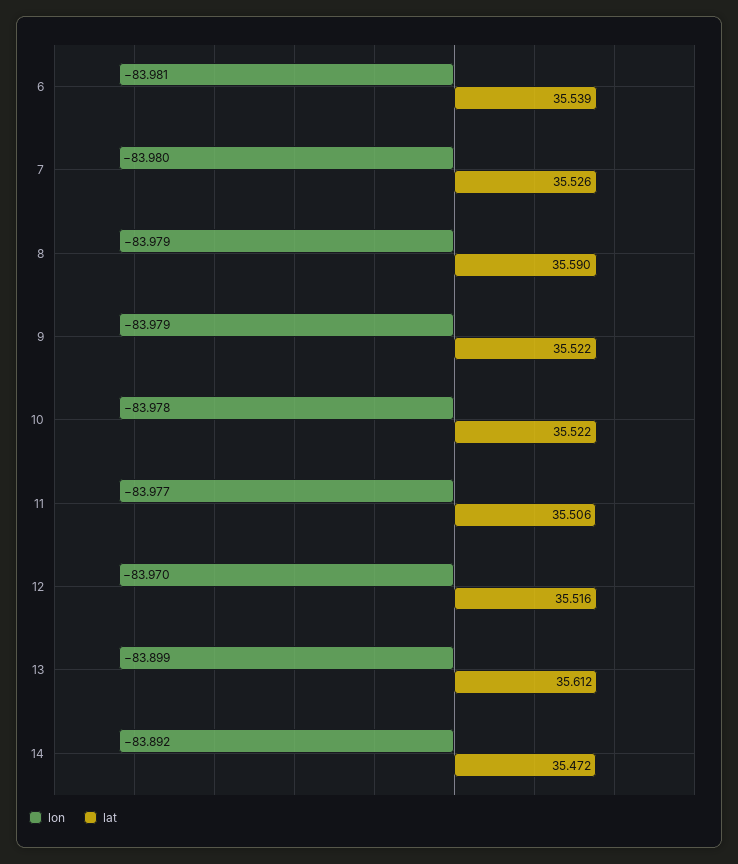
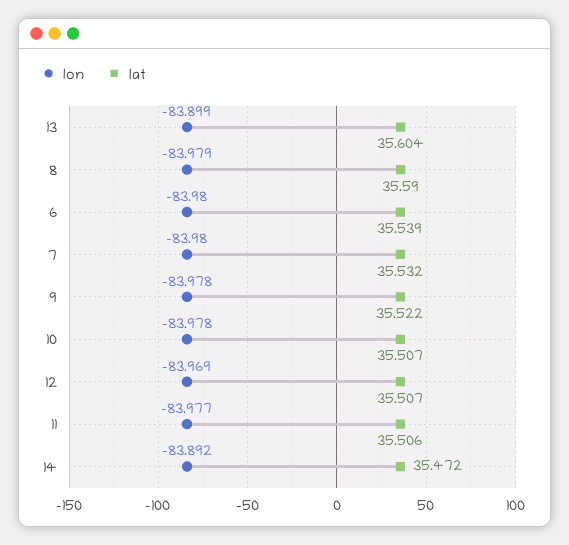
lon, 6: -83.981 -> -83.98
lat, 7: 35.526 -> 35.532
lon, 9: -83.979 -> -83.978
lat, 10: 35.522 -> 35.507
lon, 12: -83.97 -> -83.969
lat, 12: 35.516 -> 35.507
lat, 13: 35.612 -> 35.604

